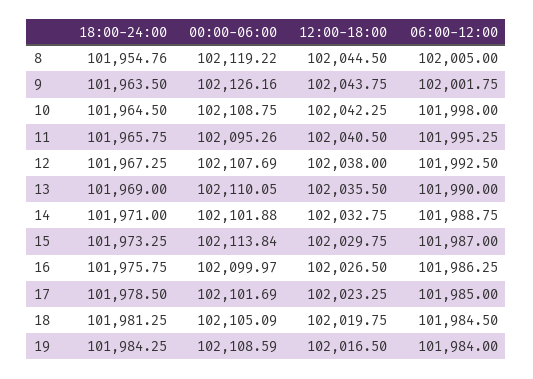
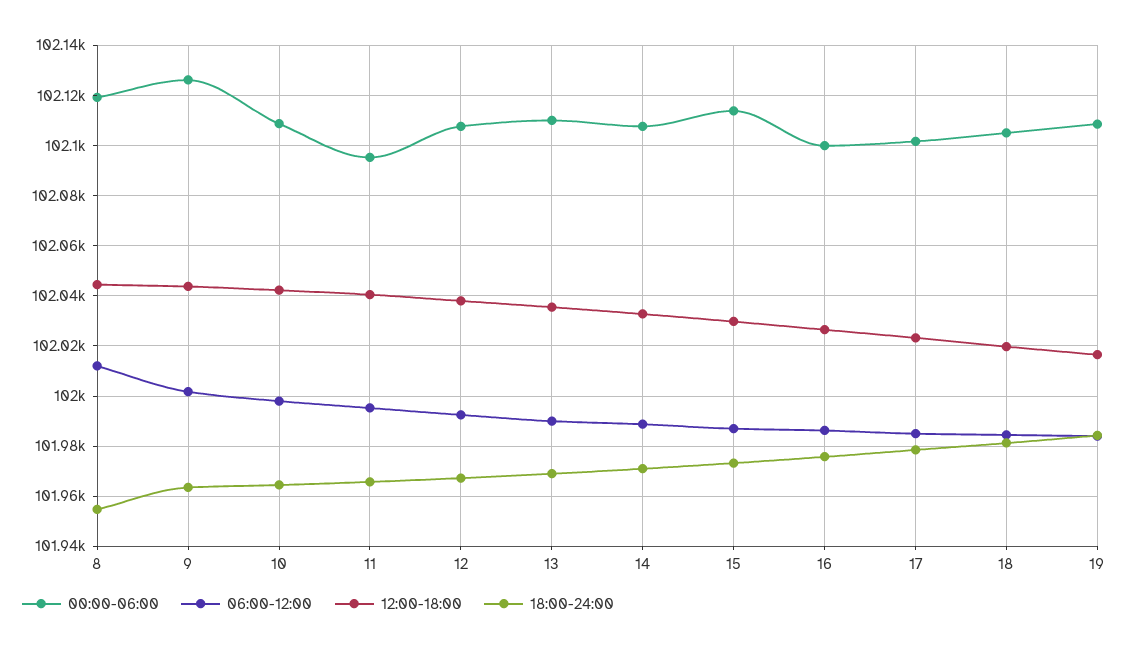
06:00-12:00, 8: 102005 -> 102012.5
00:00-06:00, 14: 102101.88 -> 102107.5

